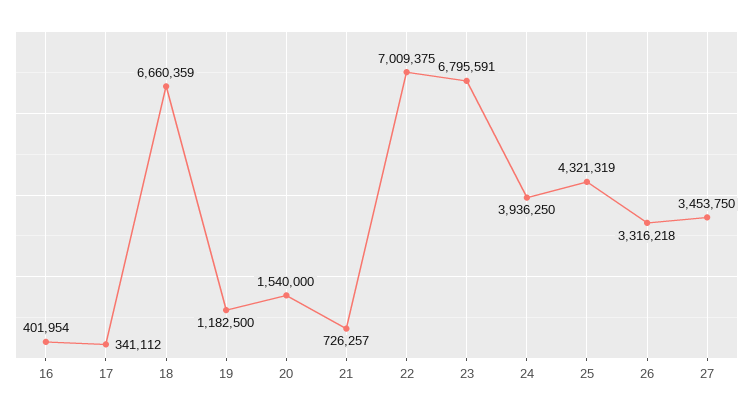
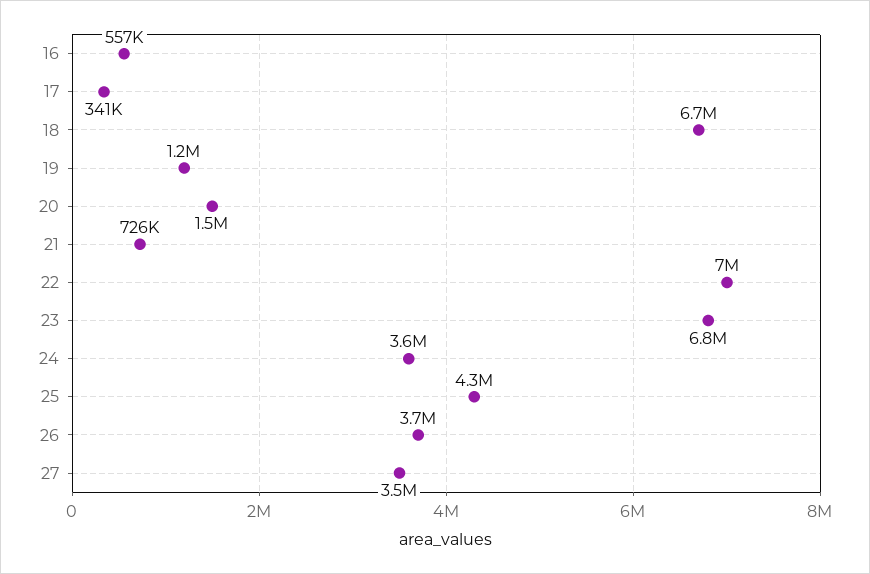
16: 401954 -> 557000
24: 3936250 -> 3600000
26: 3316218 -> 3700000

